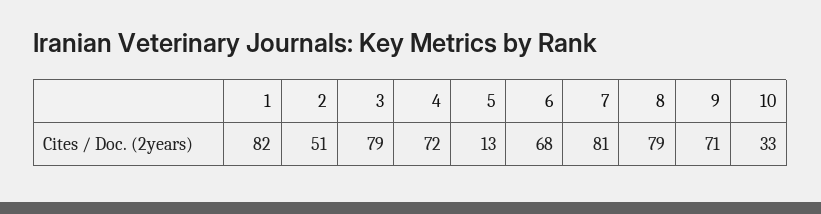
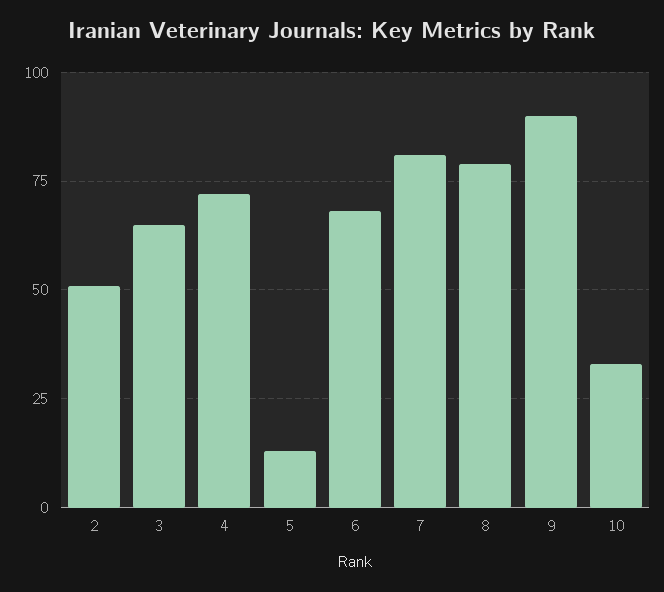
1: 82 -> none
3: 79 -> 65
9: 71 -> 90

